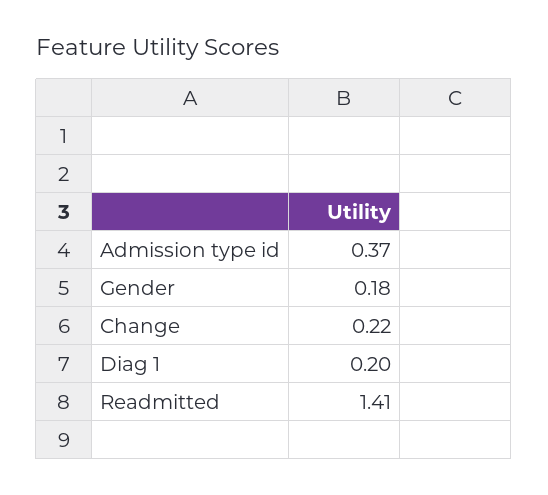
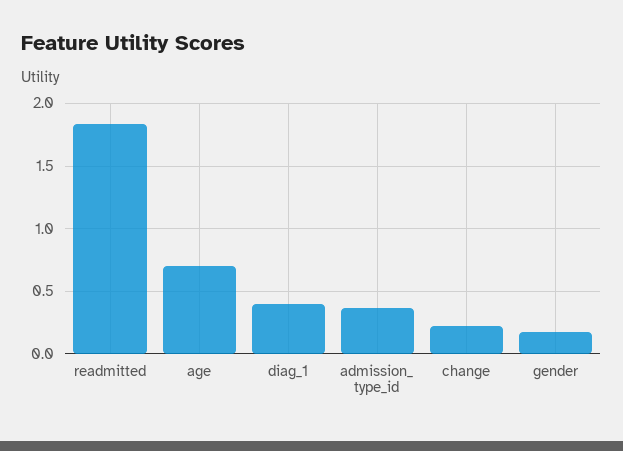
Diag 1: 0.2 -> 0.4
Readmitted: 1.41 -> 1.85
age: none -> 0.7

